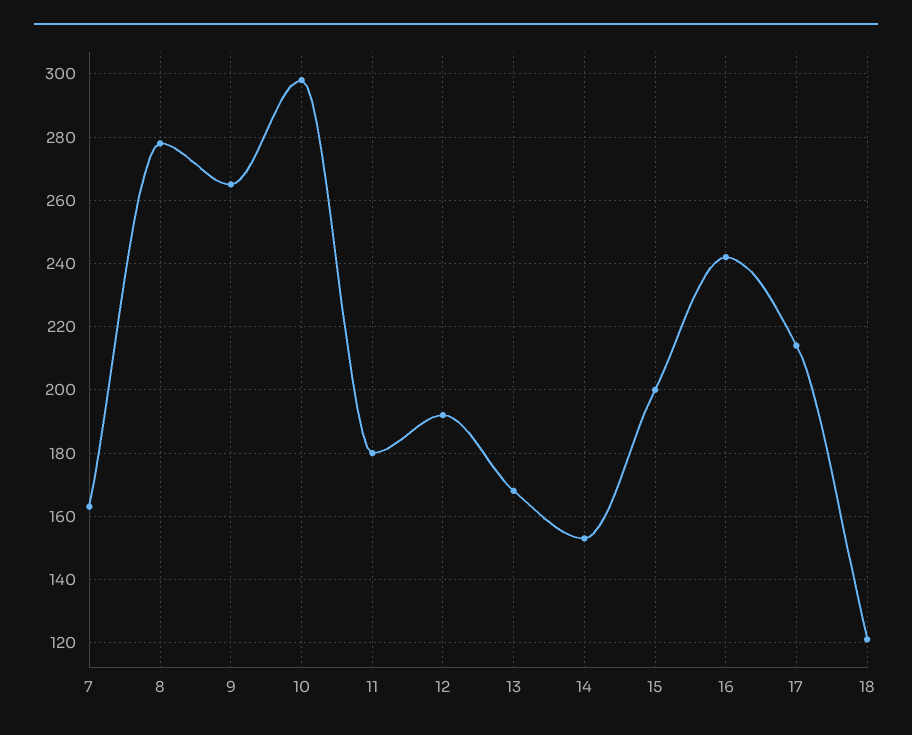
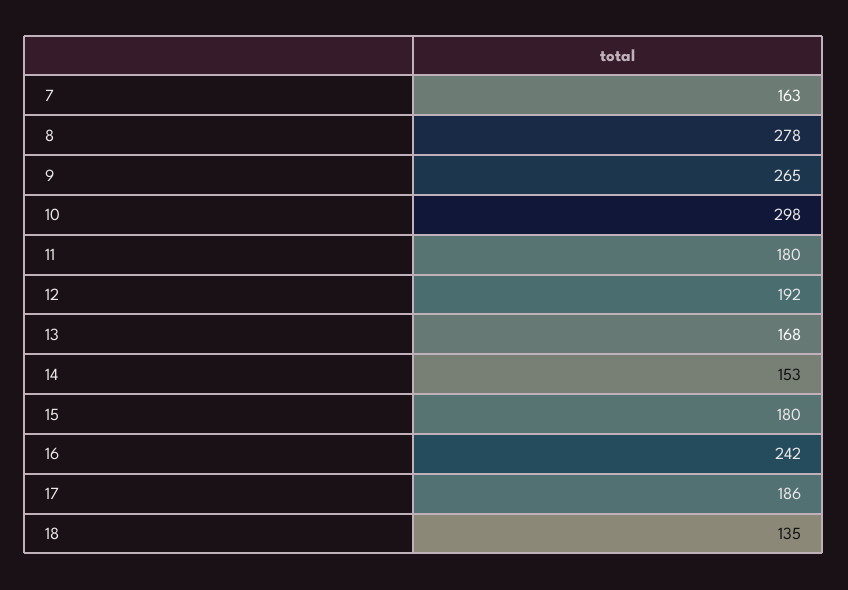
15: 200 -> 180
17: 215 -> 186
18: 120 -> 135

